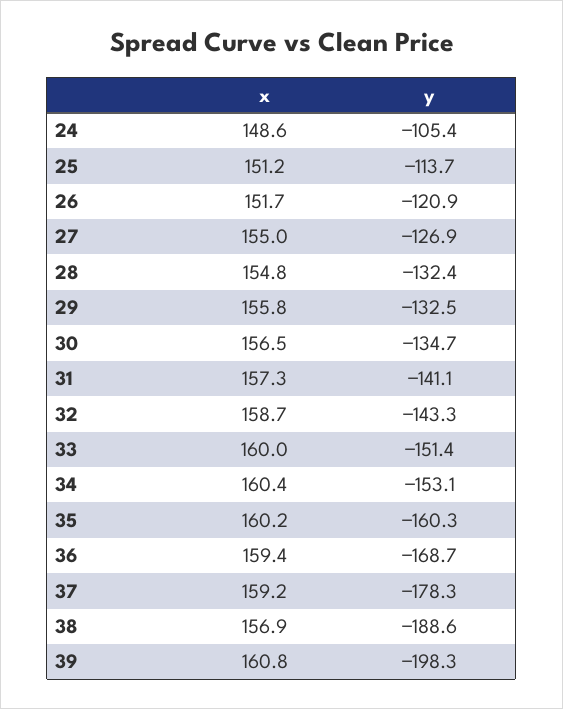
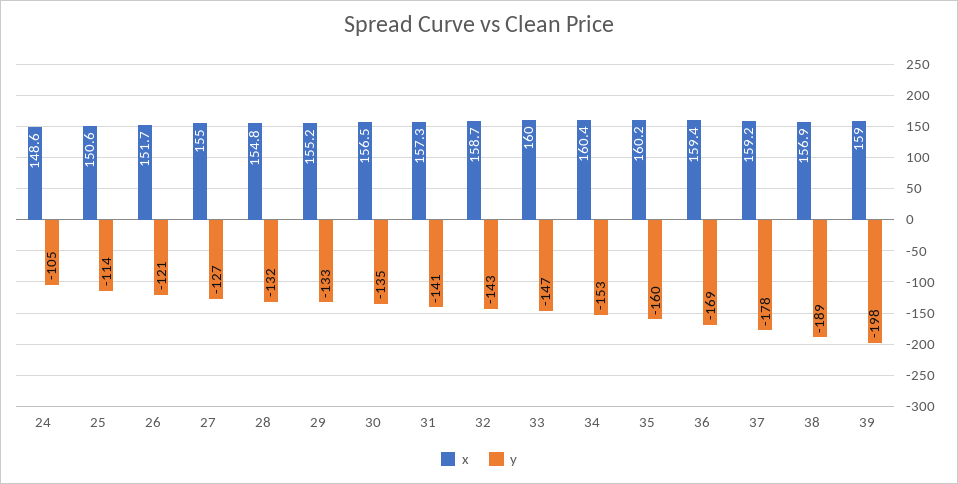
x, 25: 151.2 -> 150.6
x, 29: 155.8 -> 155.2
y, 33: -151.4 -> -147
x, 39: 160.8 -> 159

